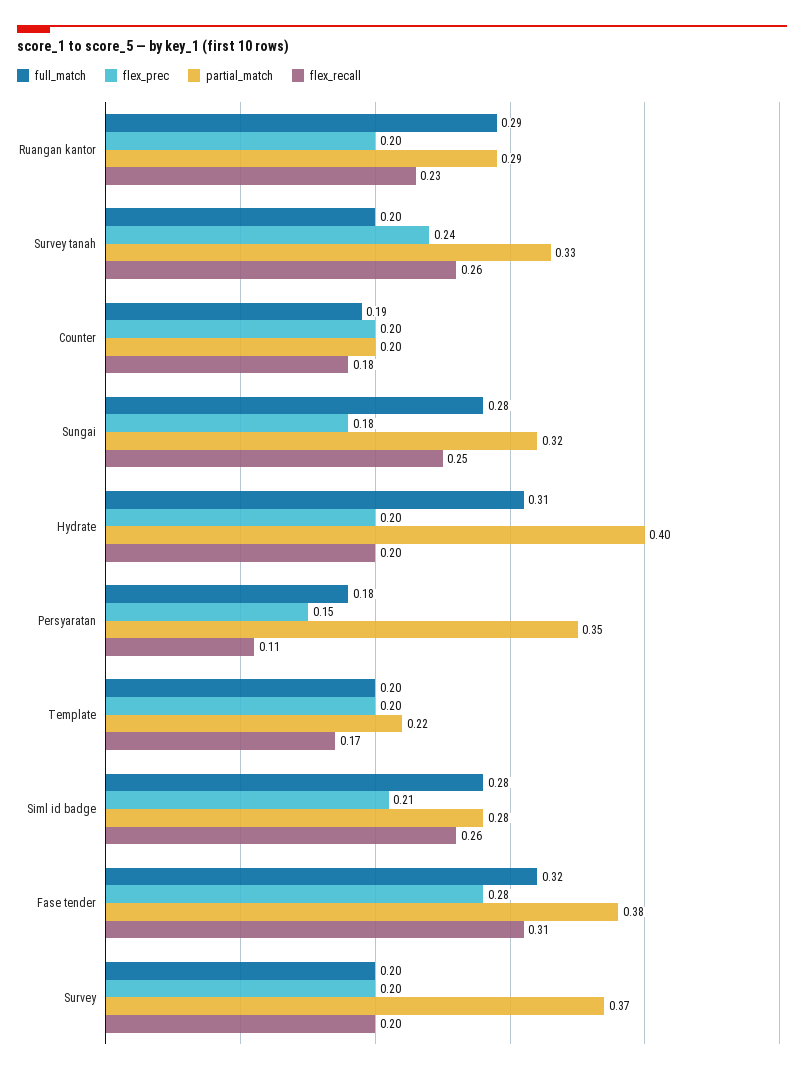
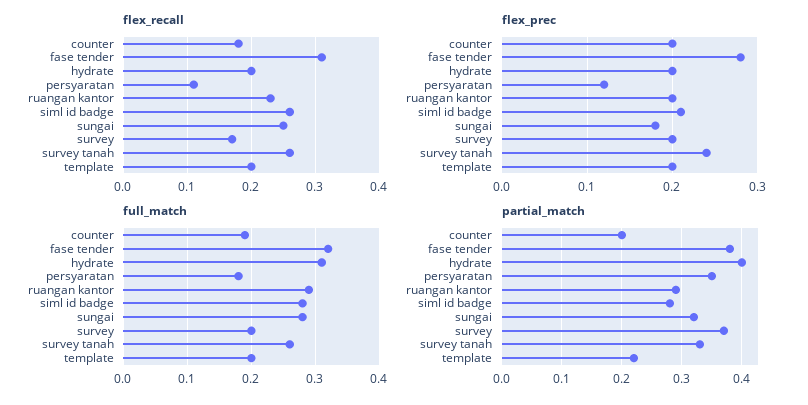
full_match, Survey tanah: 0.2 -> 0.26
flex_prec, Persyaratan: 0.15 -> 0.12
flex_recall, Template: 0.17 -> 0.2
flex_recall, Survey: 0.2 -> 0.17

